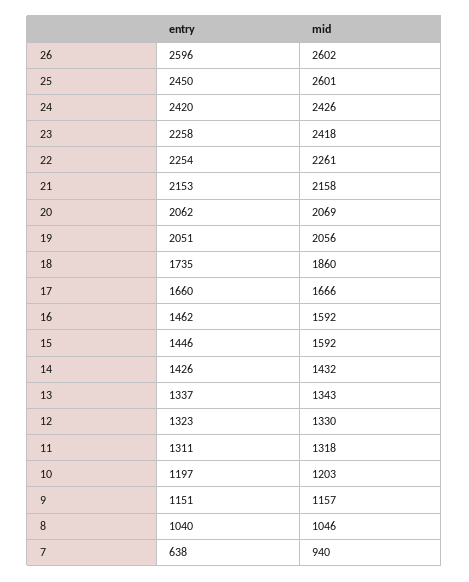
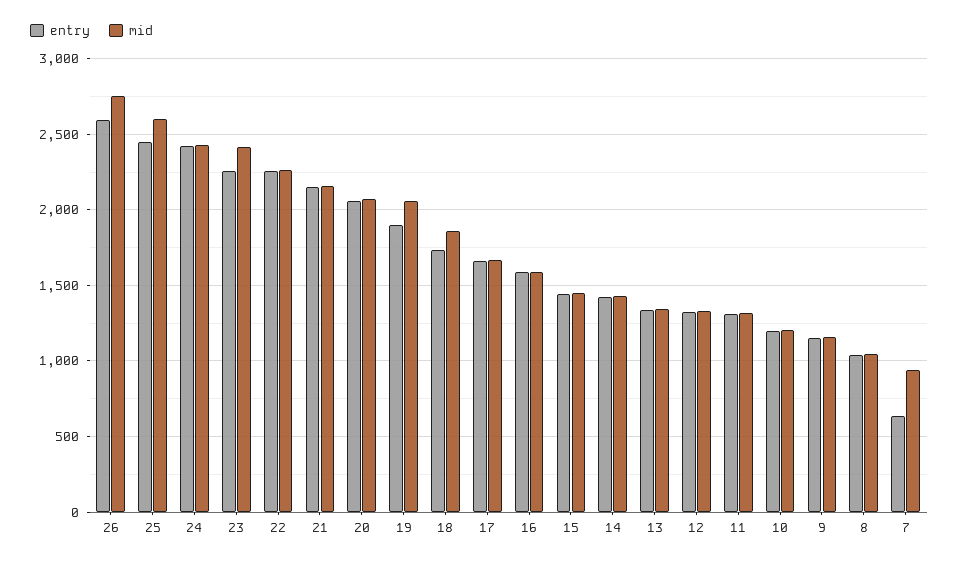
mid, 26: 2602 -> 2750
entry, 19: 2051 -> 1900
entry, 16: 1462 -> 1600
mid, 15: 1592 -> 1450

